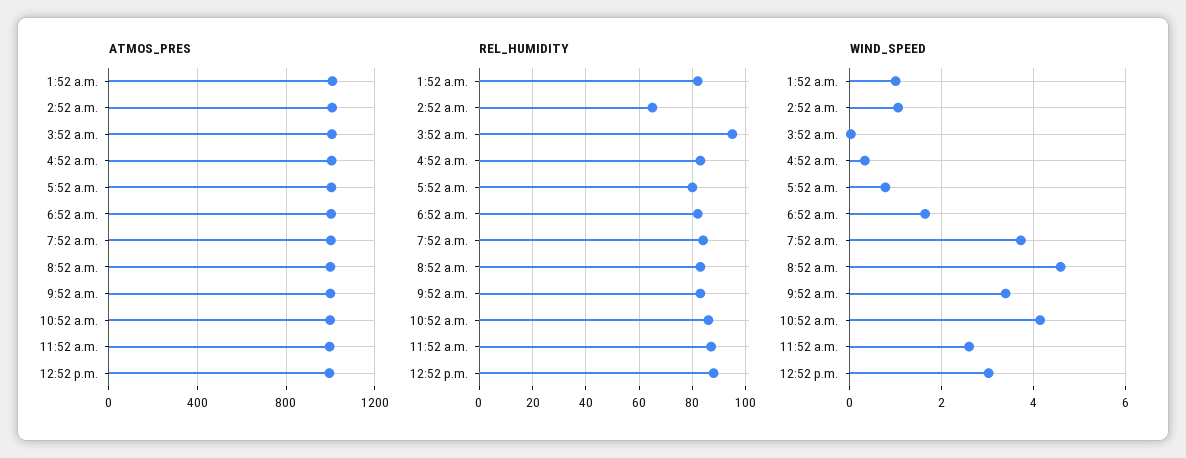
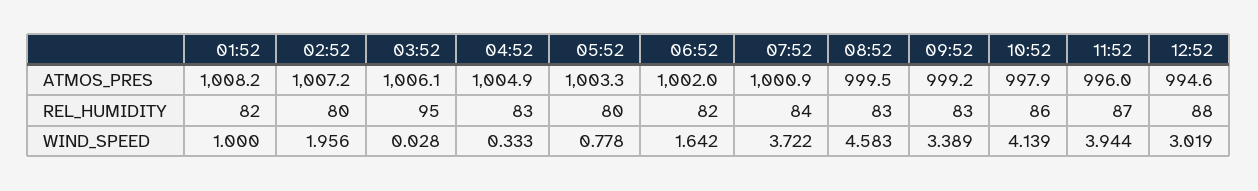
REL_HUMIDITY, 2:52 a.m.: 65 -> 80
WIND_SPEED, 2:52 a.m.: 1 -> 1.956
WIND_SPEED, 11:52 a.m.: 2.6 -> 3.944

